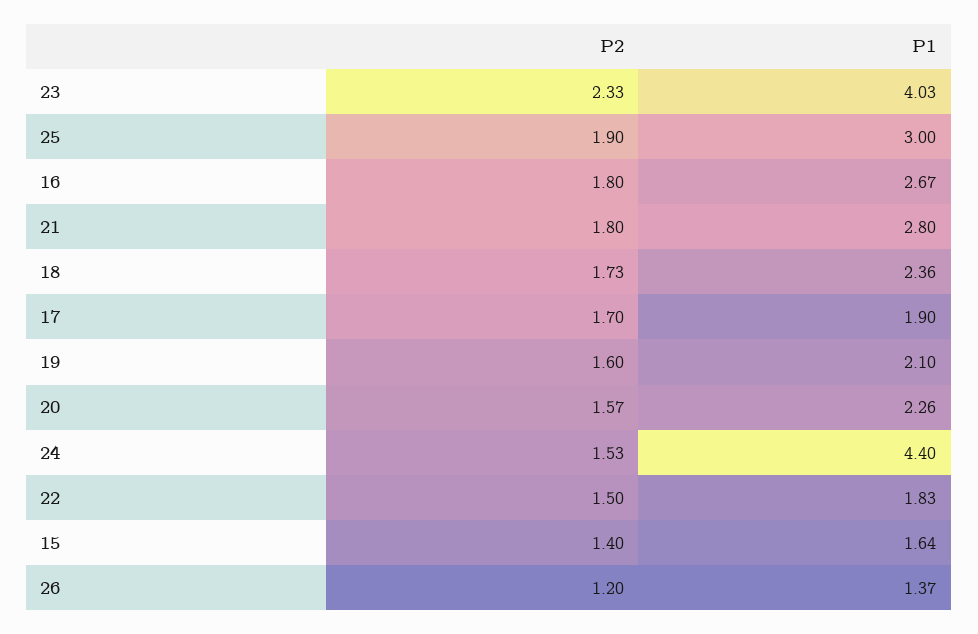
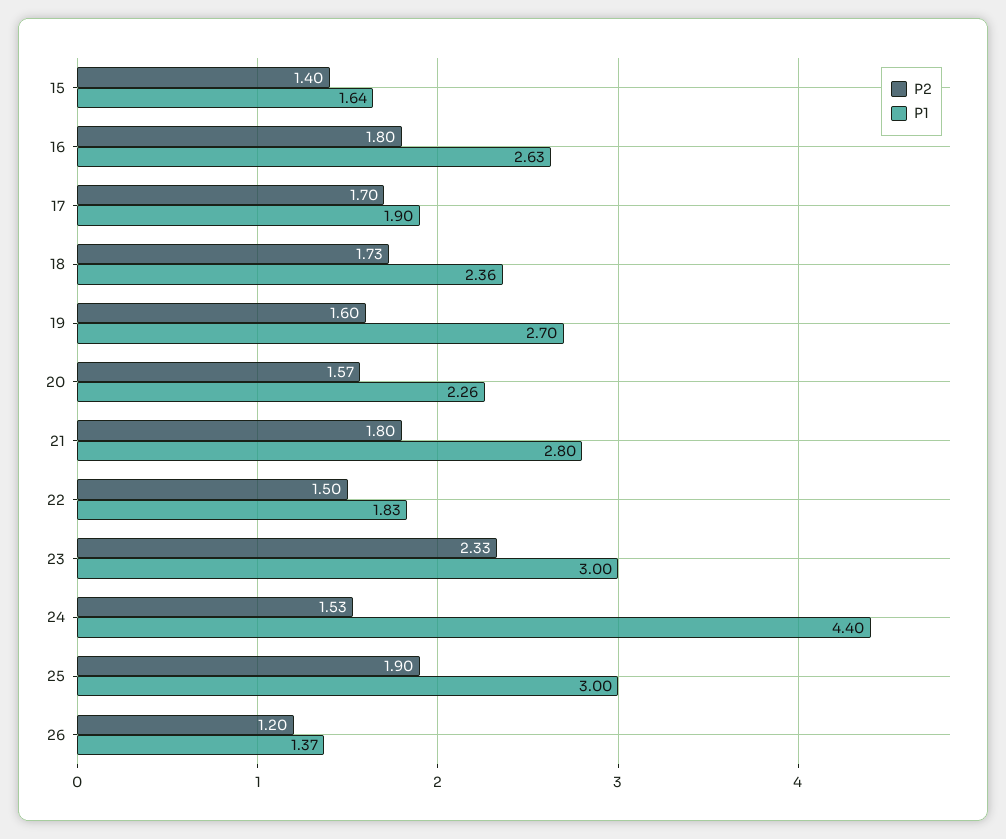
P1, 23: 4.03 -> 3
P1, 16: 2.67 -> 2.63
P1, 19: 2.1 -> 2.7

